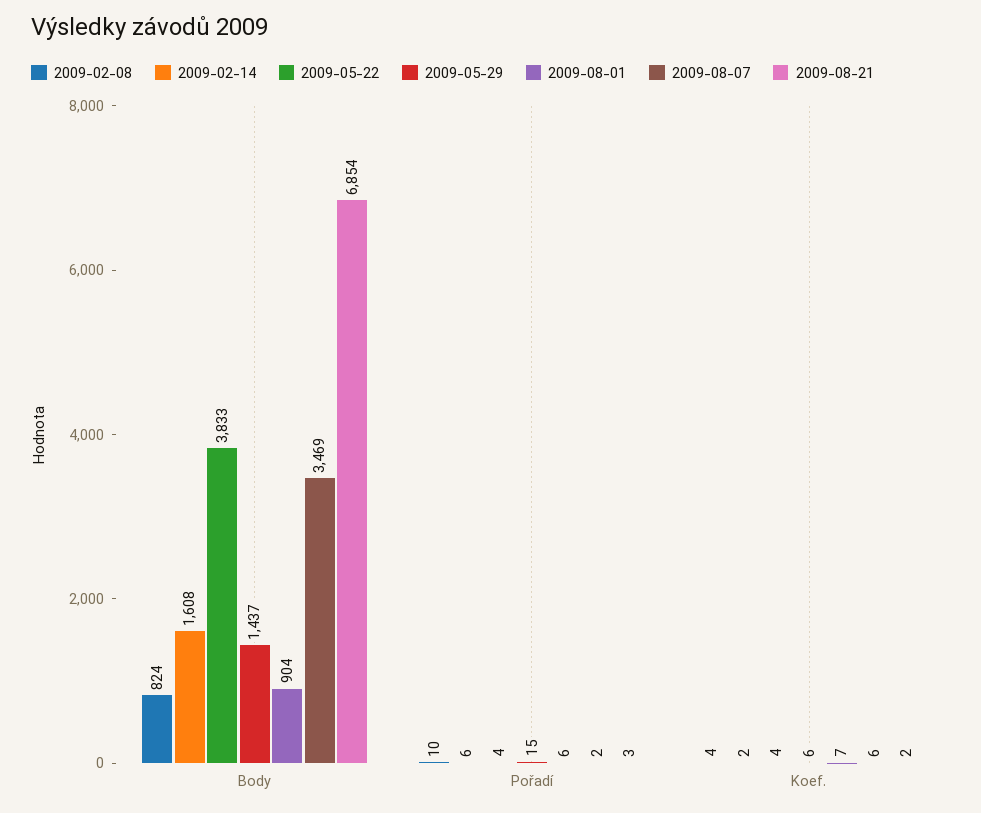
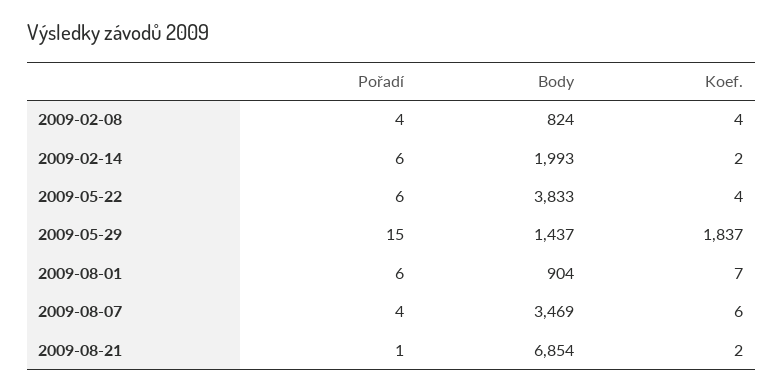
2009-02-14, Body: 1608 -> 1993
2009-02-08, Pořadí: 10 -> 4
2009-05-22, Pořadí: 4 -> 6
2009-08-07, Pořadí: 2 -> 4
2009-08-21, Pořadí: 3 -> 1
2009-05-29, Koef.: 6 -> 1837

